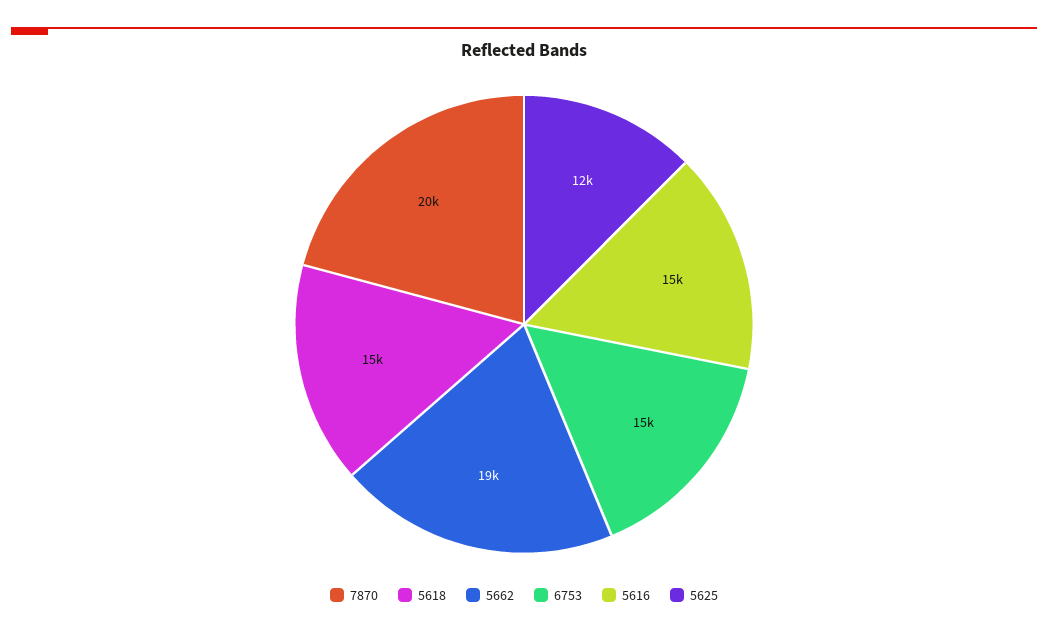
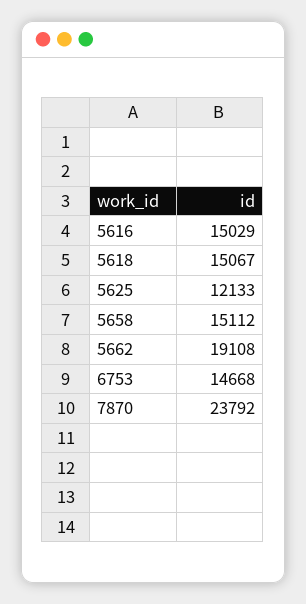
7870: 20000 -> 23792
5658: none -> 15112

